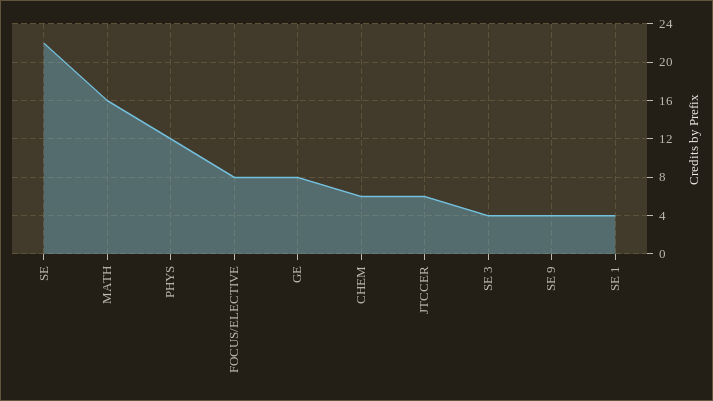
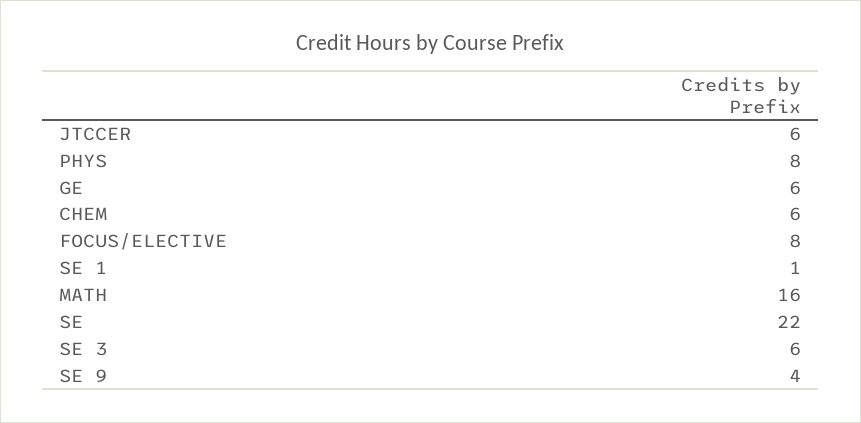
PHYS: 12 -> 8
GE: 8 -> 6
SE 3: 4 -> 6
SE 1: 4 -> 1

